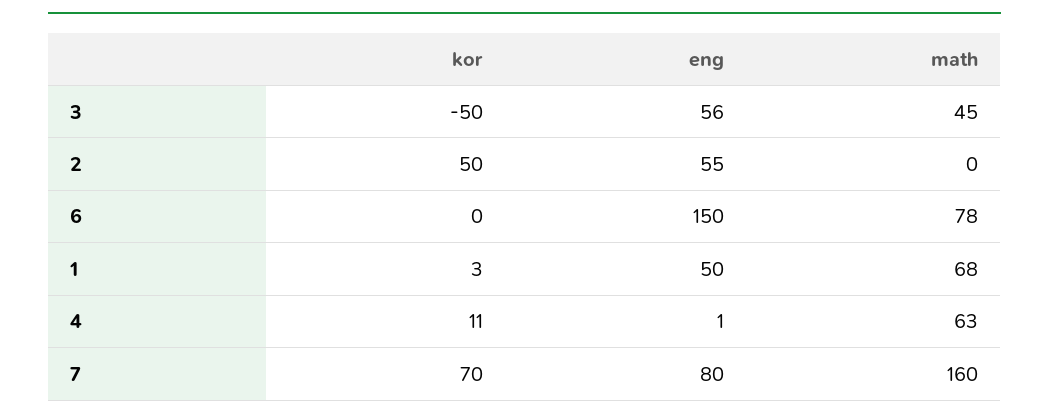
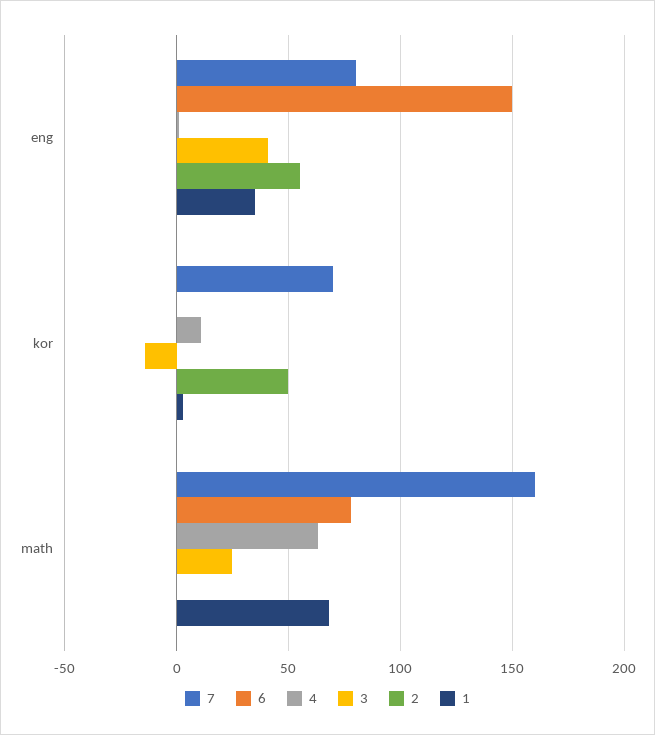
3, kor: -50 -> -15
3, eng: 56 -> 40
3, math: 45 -> 25
1, eng: 50 -> 35

